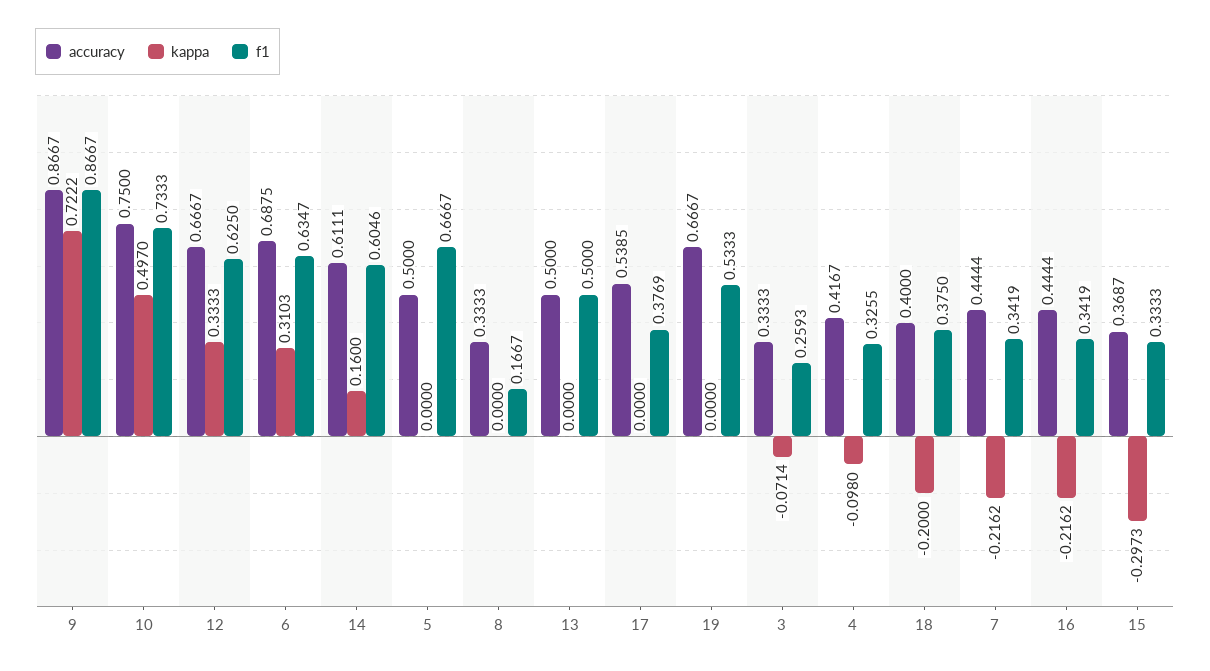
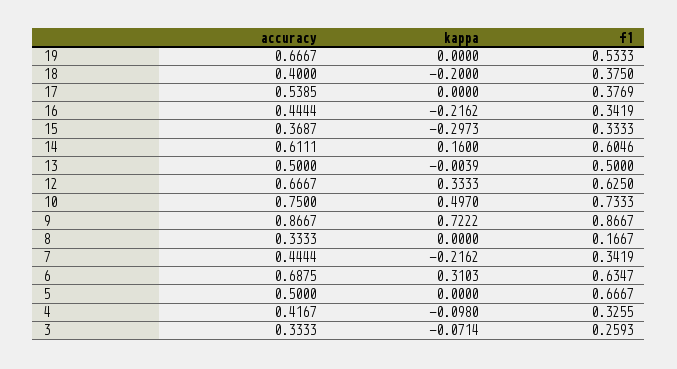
kappa, 13: 0 -> -0.0039

